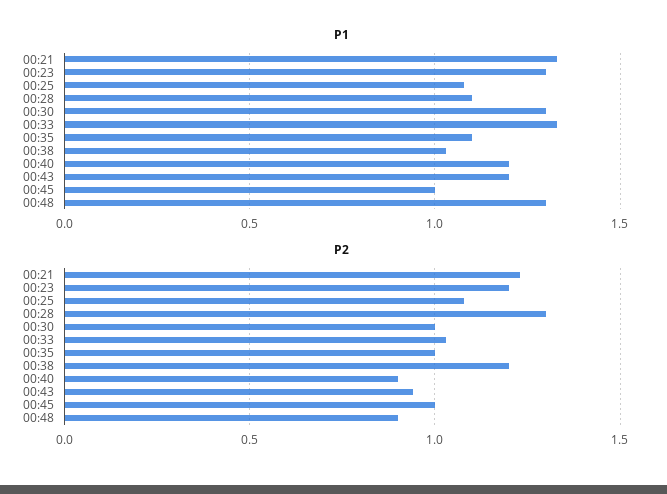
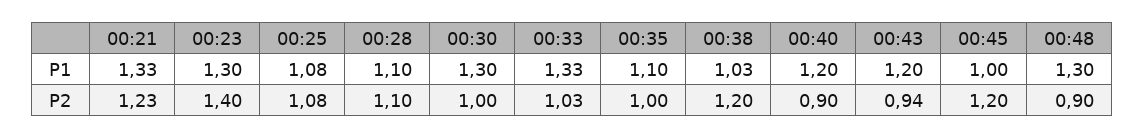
P2, 00:23: 1.2 -> 1.4
P2, 00:28: 1.3 -> 1.1
P2, 00:45: 1 -> 1.2

